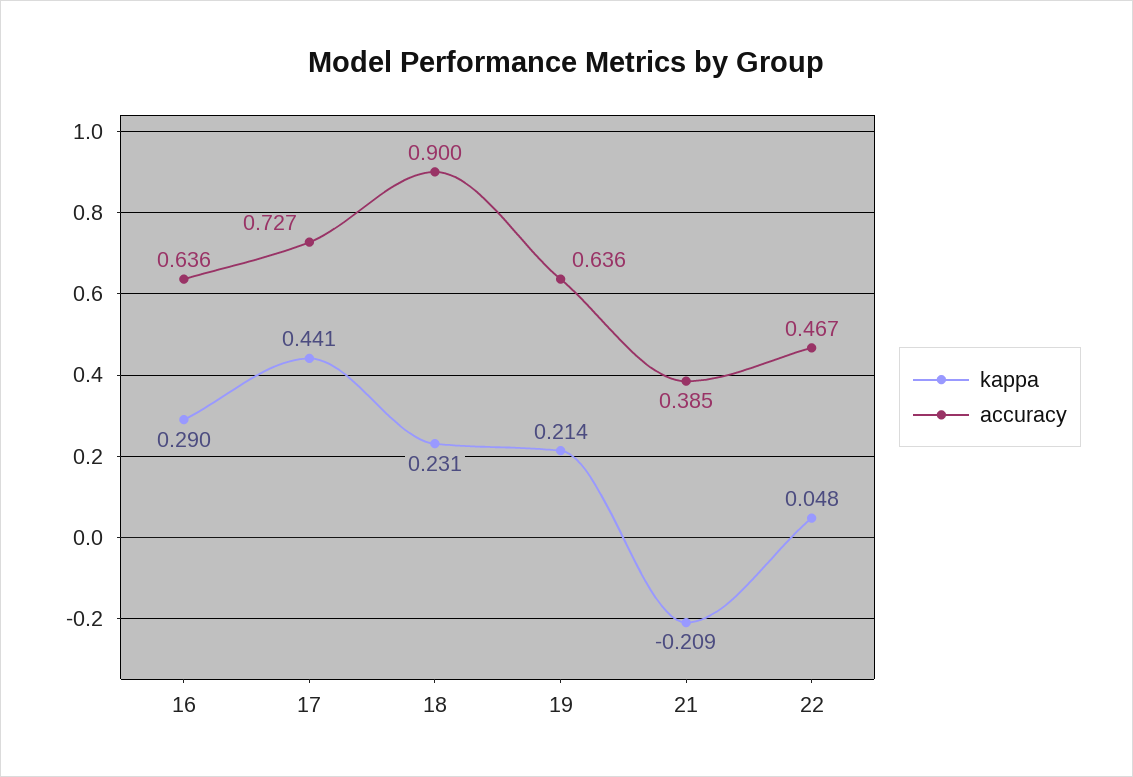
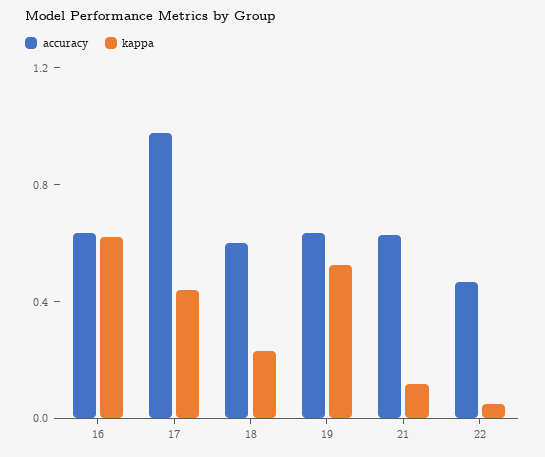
kappa, 16: 0.29 -> 0.6
accuracy, 17: 0.727 -> 1
accuracy, 18: 0.9 -> 0.6
kappa, 19: 0.214 -> 0.5
kappa, 21: -0.209 -> 0.1
accuracy, 21: 0.385 -> 0.6

